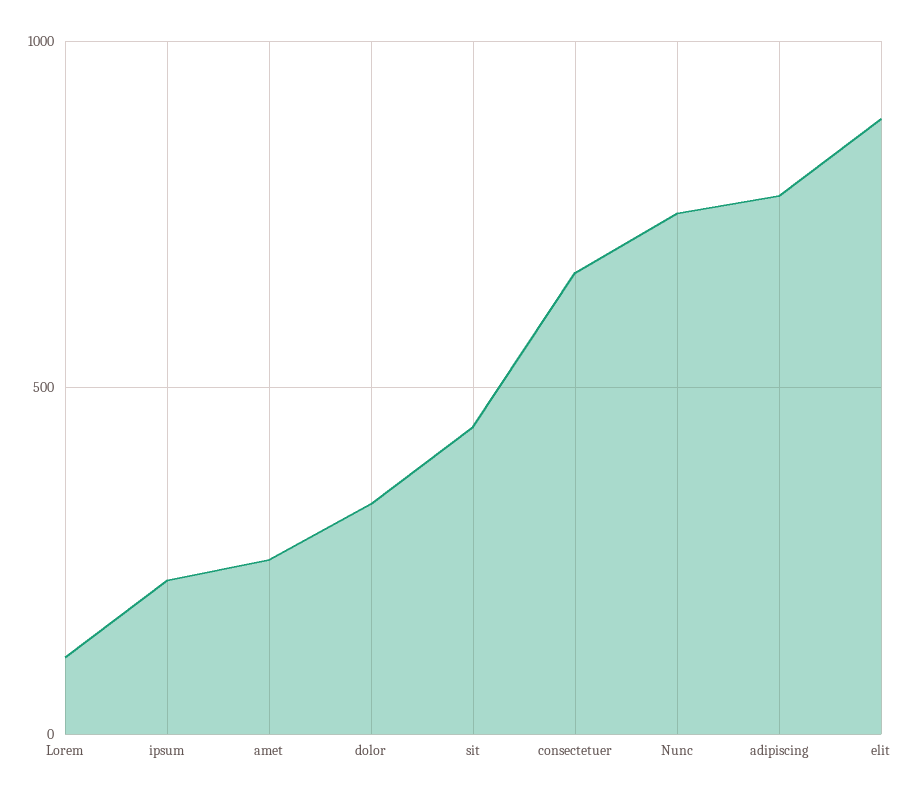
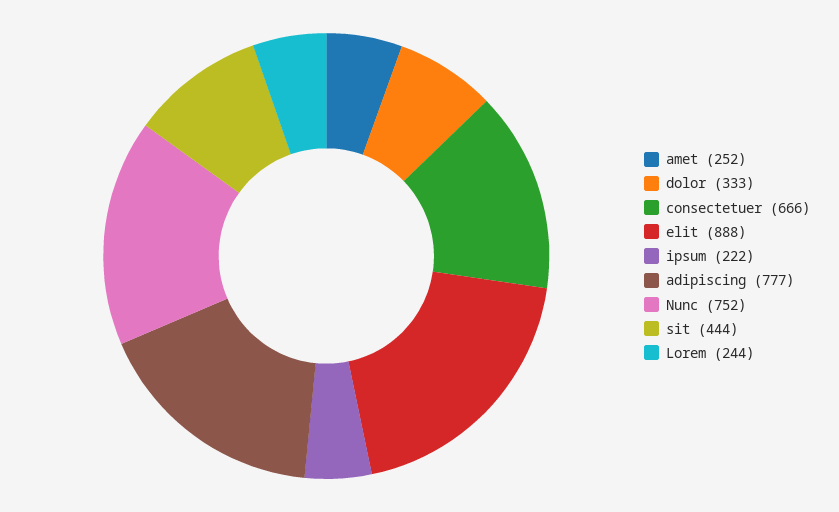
Lorem: 100 -> 244

